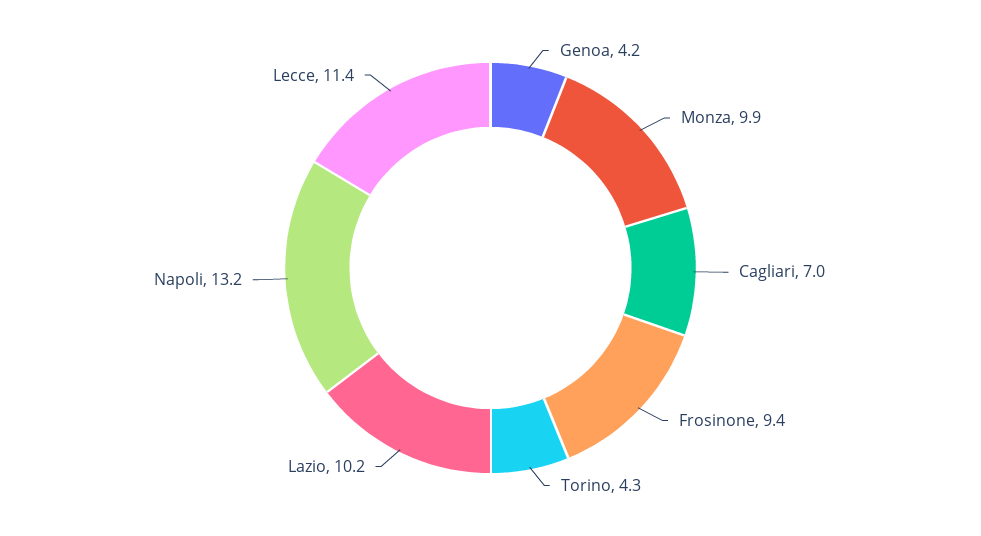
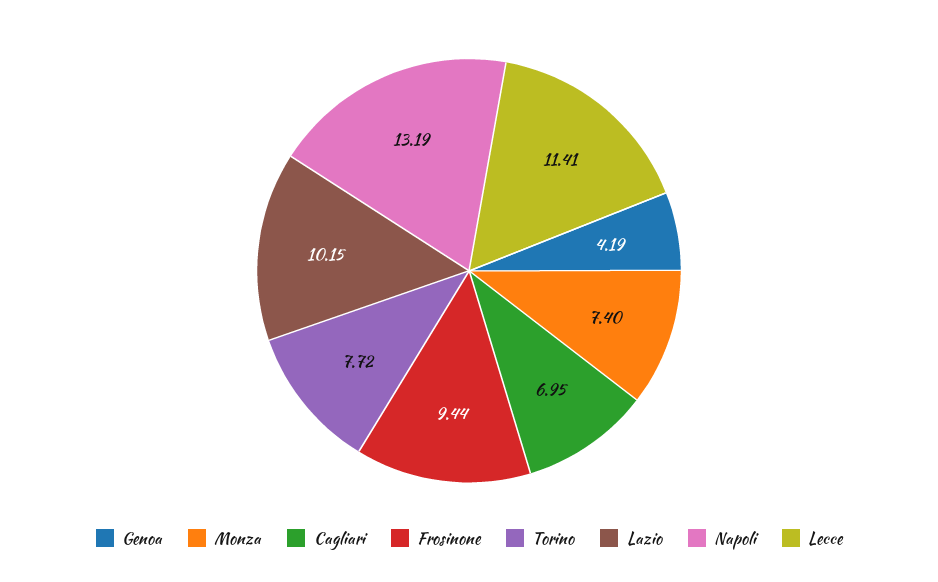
Monza: 9.9 -> 7.4
Torino: 4.3 -> 7.72

